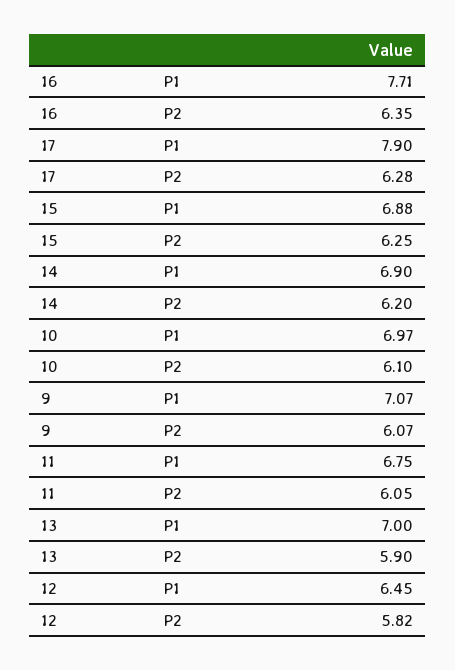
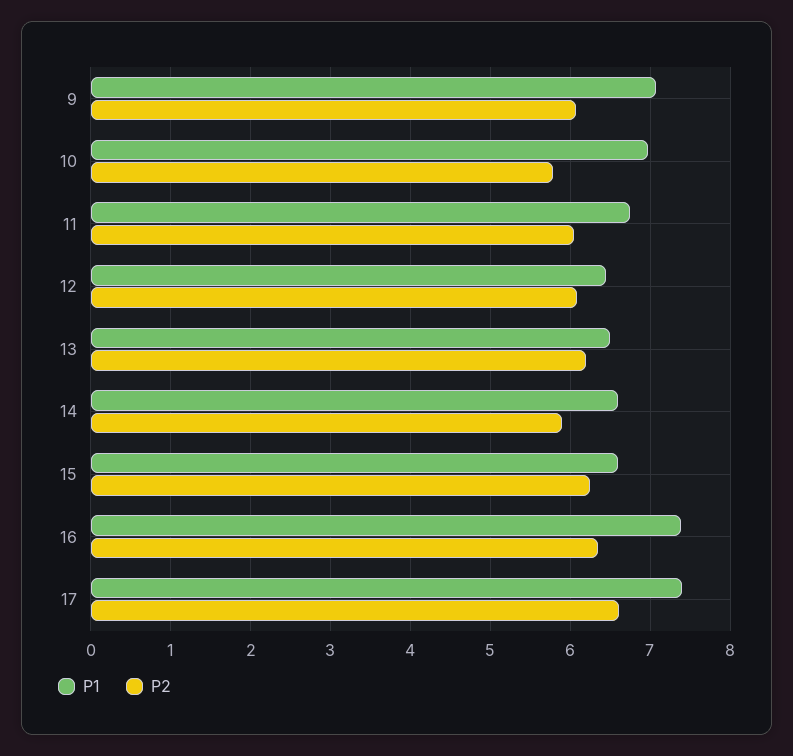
P1, 16: 7.71 -> 7.4
P1, 17: 7.9 -> 7.4
P2, 17: 6.28 -> 6.6
P1, 15: 6.88 -> 6.6
P1, 14: 6.9 -> 6.6
P2, 14: 6.2 -> 5.9
P2, 10: 6.1 -> 5.8
P1, 13: 7 -> 6.5
P2, 13: 5.9 -> 6.2
P2, 12: 5.82 -> 6.1

